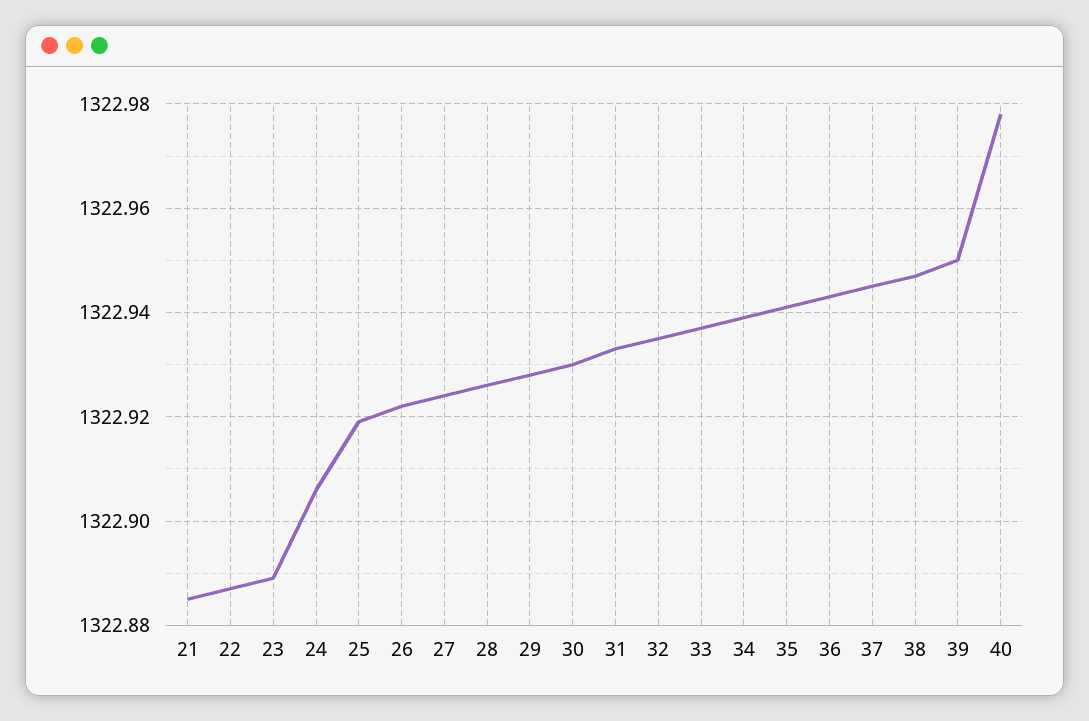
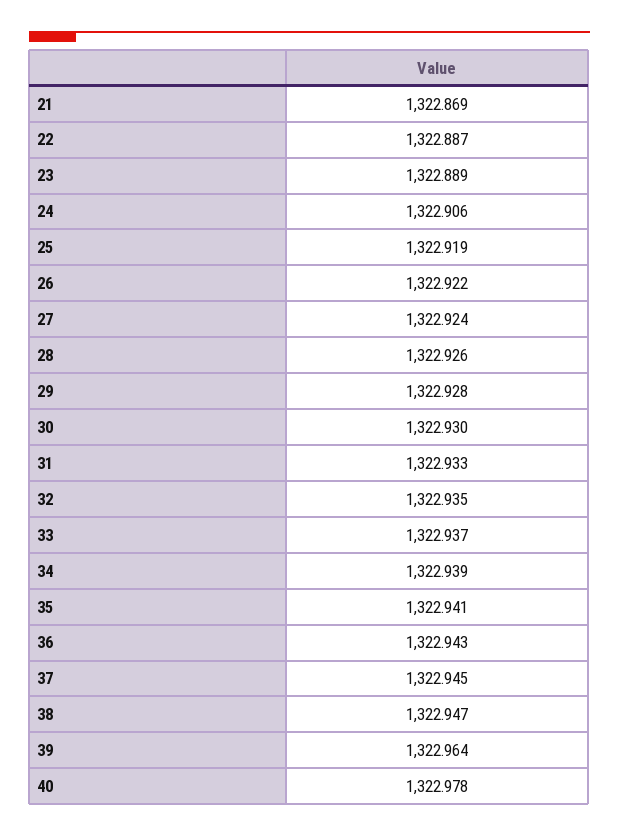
21: 1322.885 -> 1322.869
39: 1322.95 -> 1322.964

